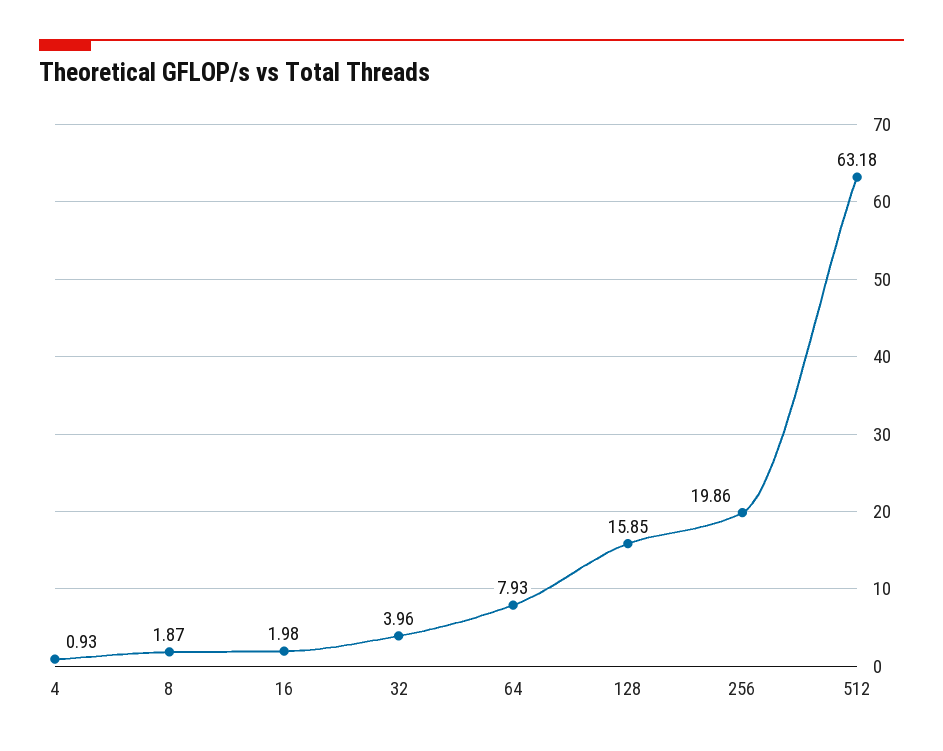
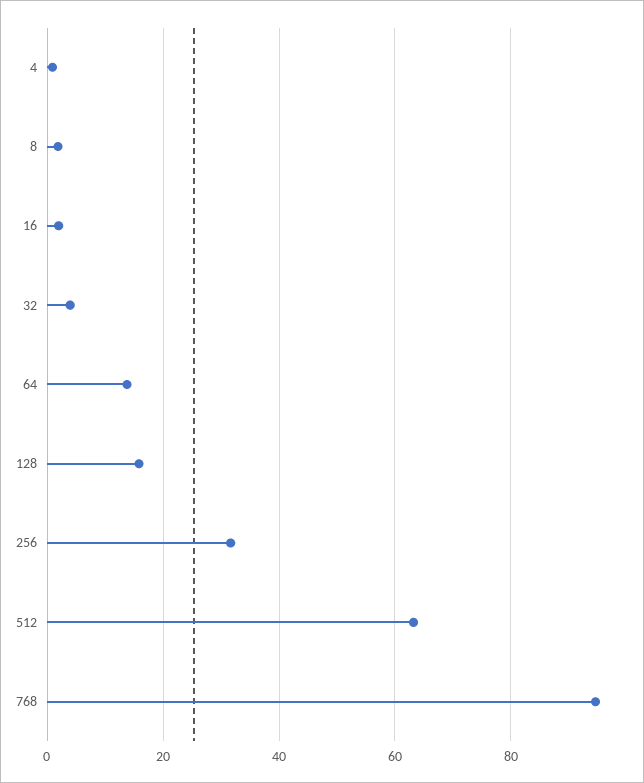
64: 7.93 -> 14
256: 19.86 -> 32
768: none -> 94

